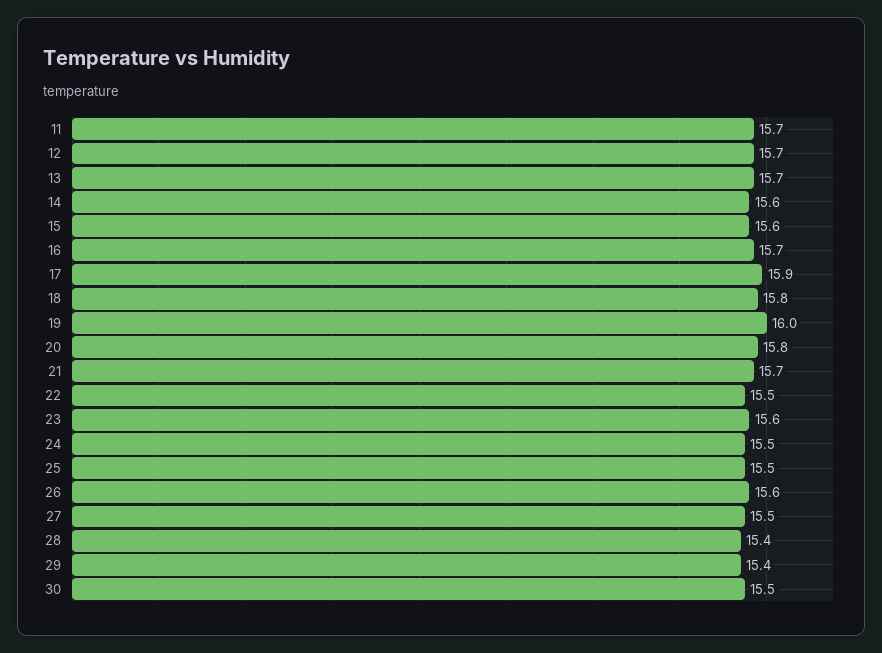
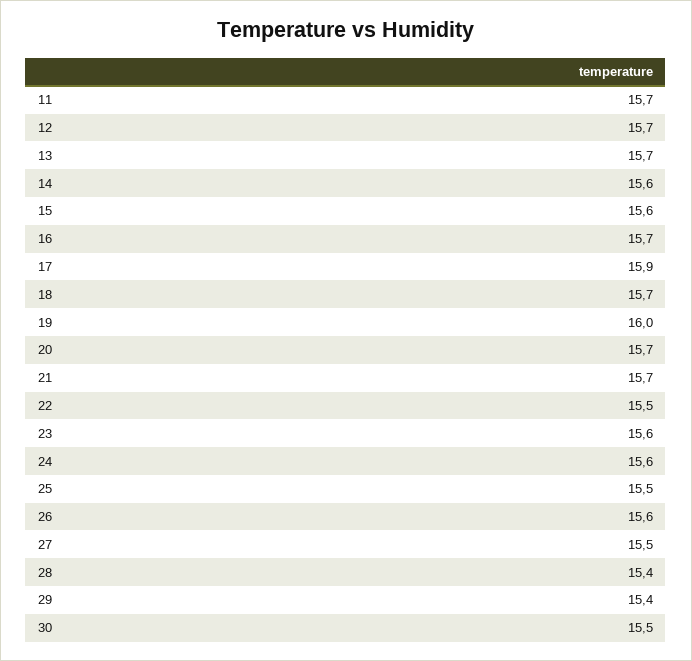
18: 15.8 -> 15.7
20: 15.8 -> 15.7
24: 15.5 -> 15.6

